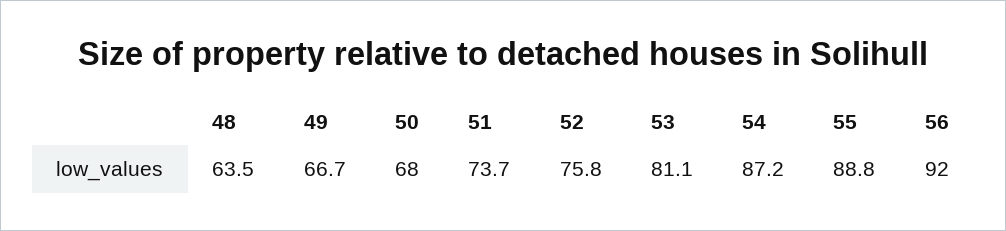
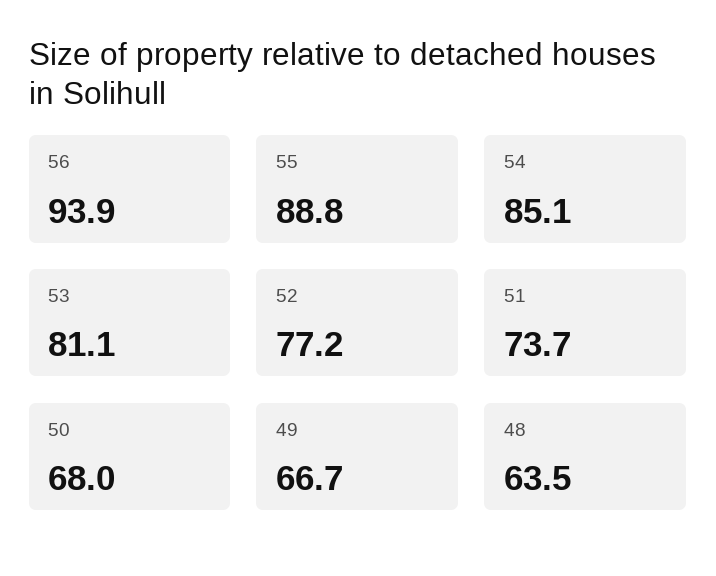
52: 75.8 -> 77.2
54: 87.2 -> 85.1
56: 92 -> 93.9

